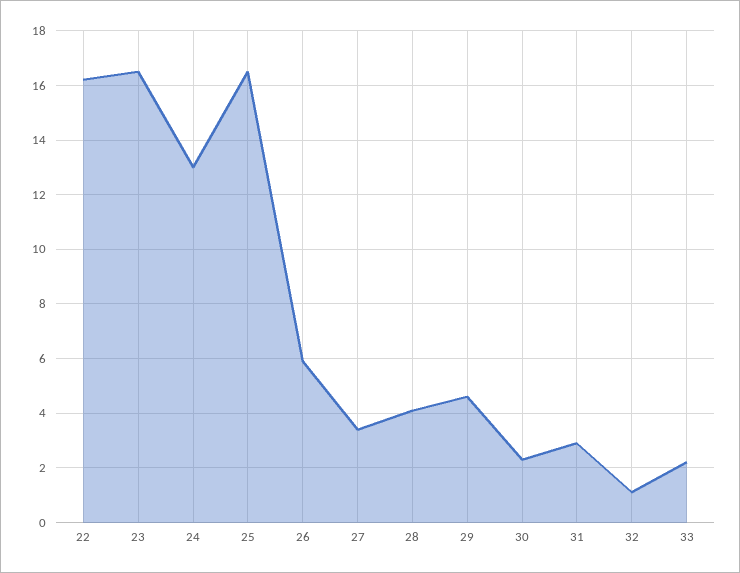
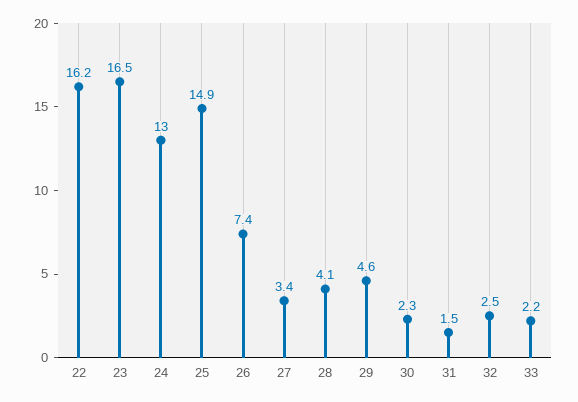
25: 16.5 -> 14.9
26: 6 -> 7.4
31: 3 -> 1.5
32: 1 -> 2.5

